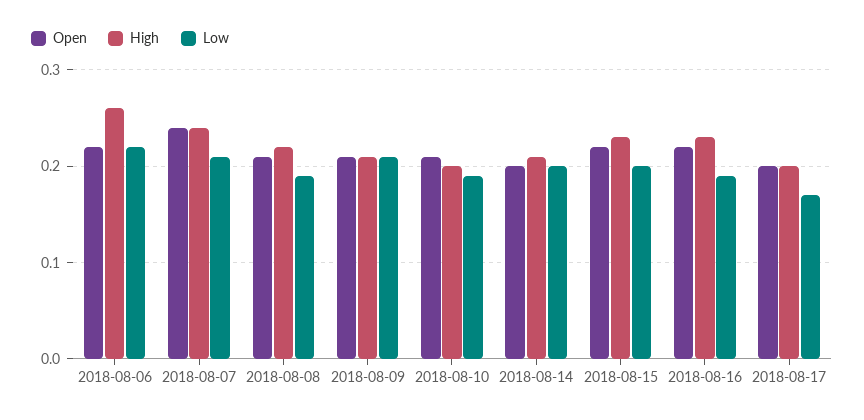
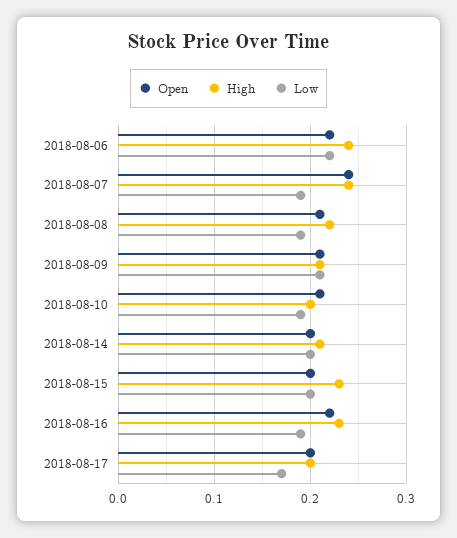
High, 2018-08-06: 0.26 -> 0.24
Low, 2018-08-07: 0.21 -> 0.19
Open, 2018-08-15: 0.22 -> 0.2

